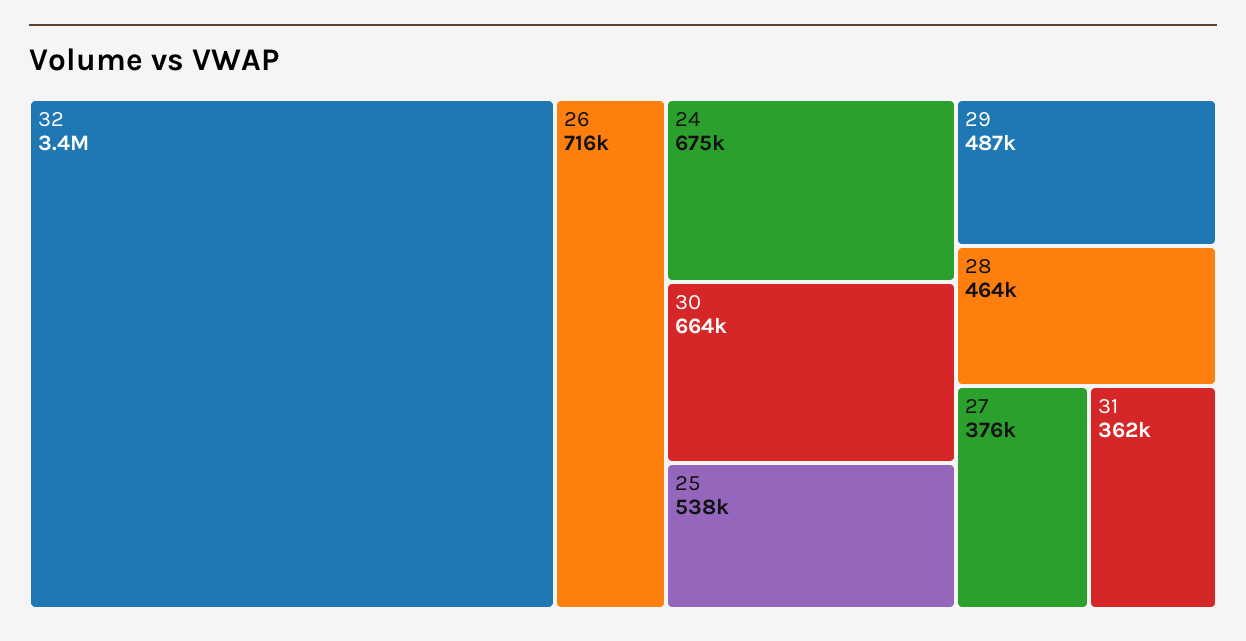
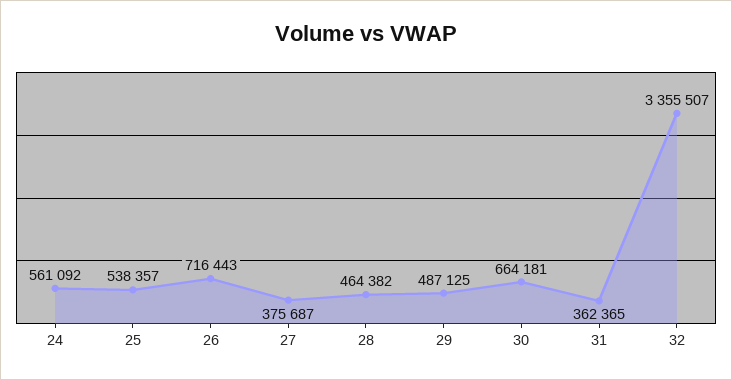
24: 675000 -> 561092

